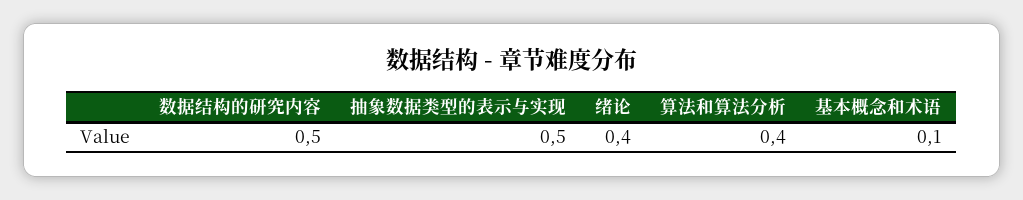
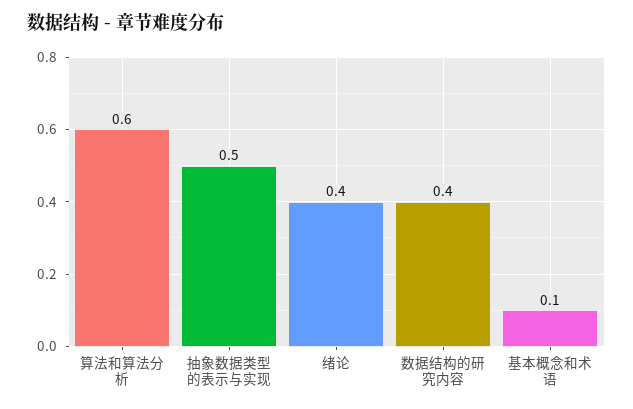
数据结构的研究内容: 0.5 -> 0.4
算法和算法分析: 0.4 -> 0.6

